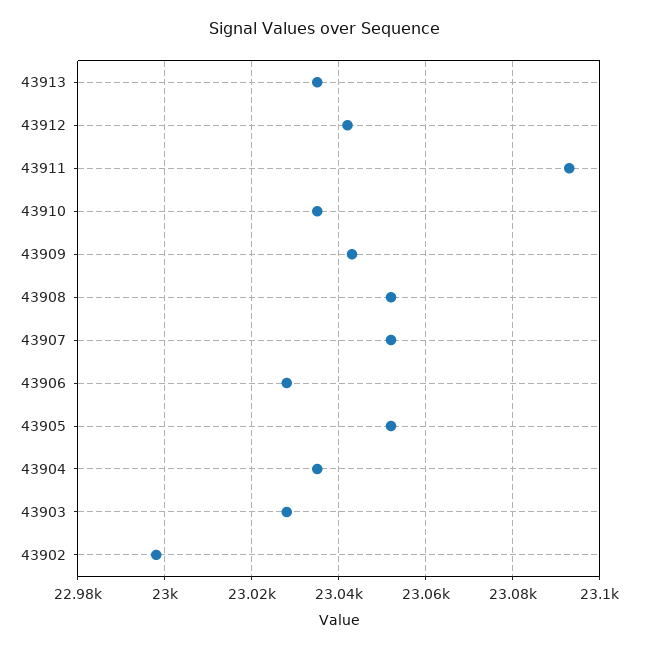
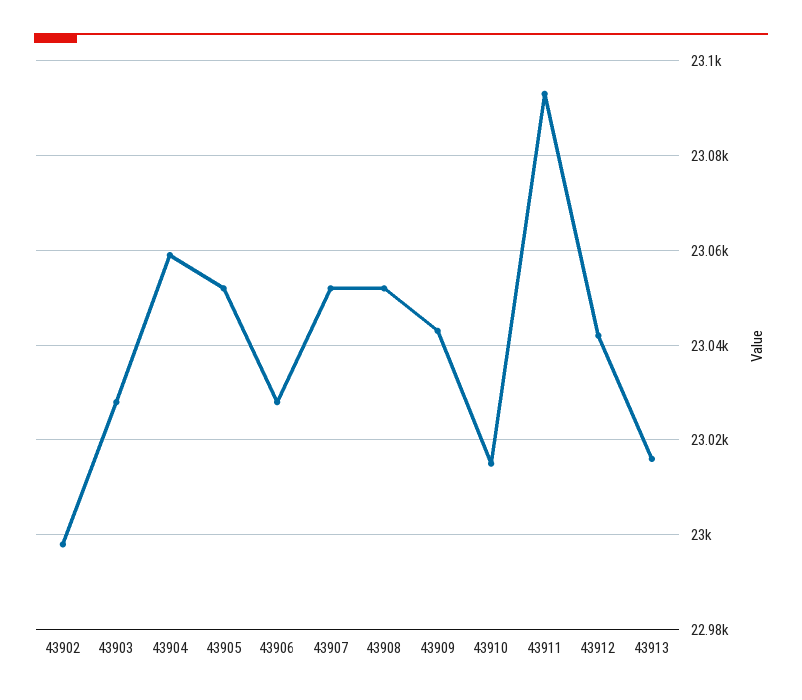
43913: 23035 -> 23015
43910: 23035 -> 23015
43904: 23035 -> 23060

